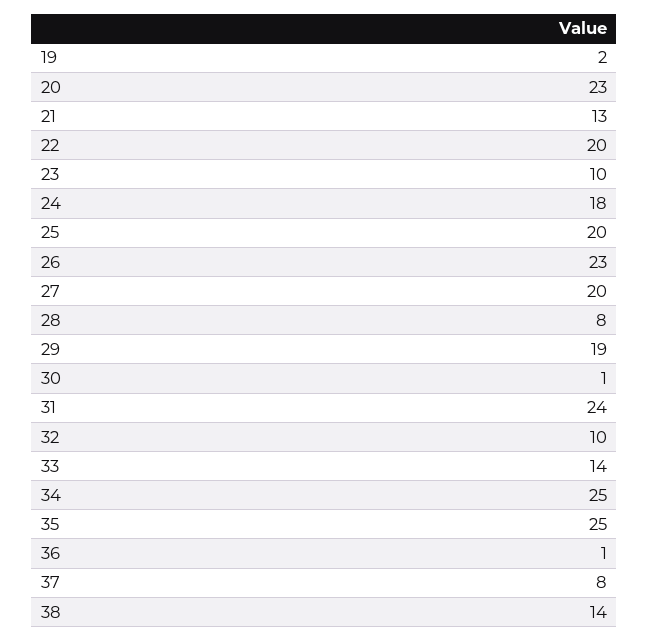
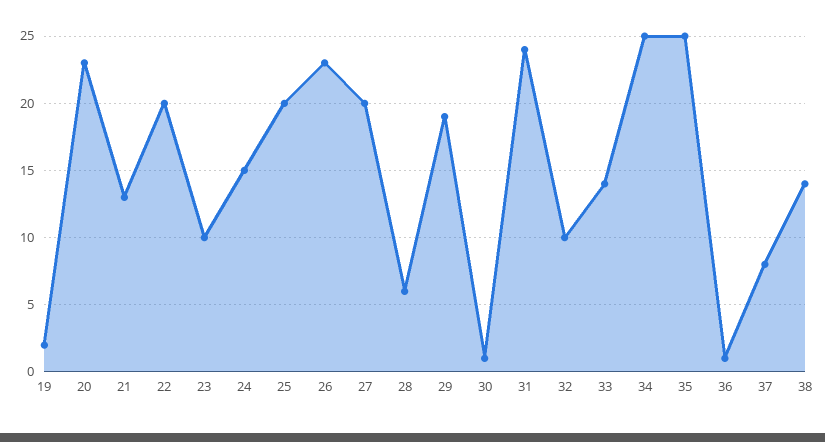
24: 18 -> 15
28: 8 -> 6

